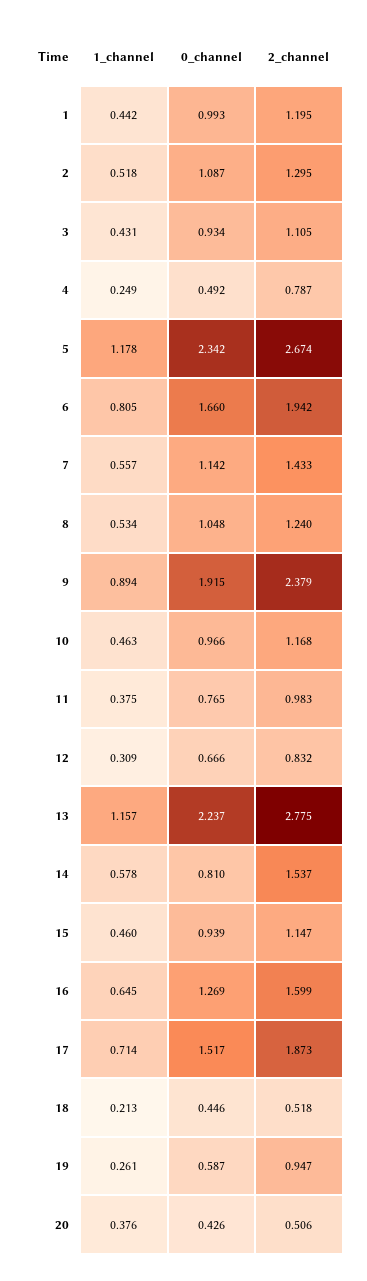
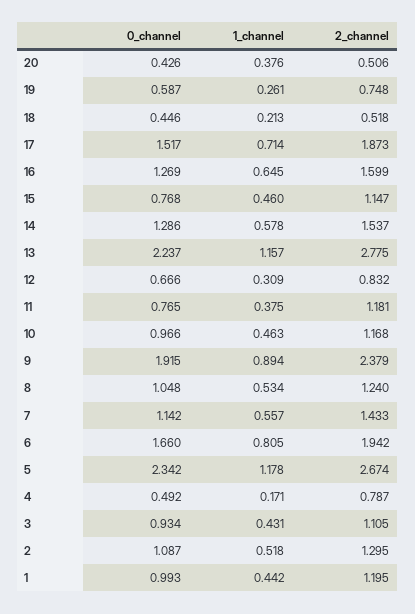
1_channel, 4: 0.249 -> 0.171
2_channel, 11: 0.983 -> 1.181
0_channel, 14: 0.81 -> 1.286
0_channel, 15: 0.939 -> 0.768
2_channel, 19: 0.947 -> 0.748

